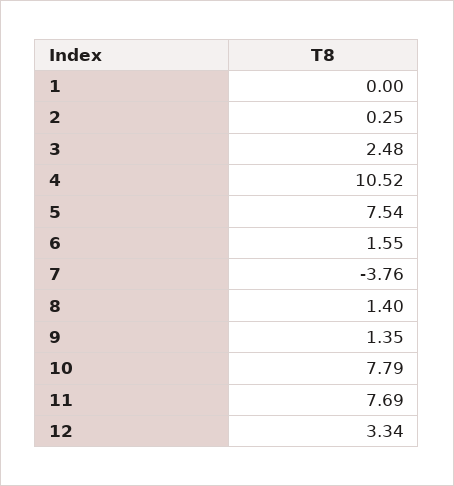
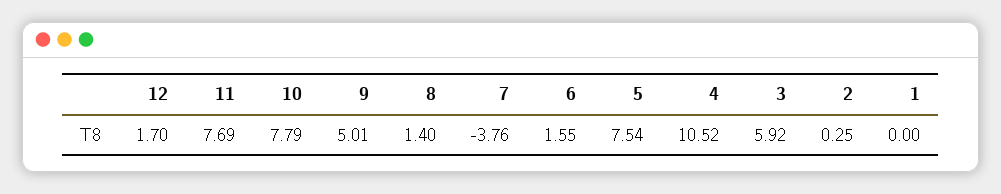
3: 2.48 -> 5.92
9: 1.35 -> 5.01
12: 3.34 -> 1.7

